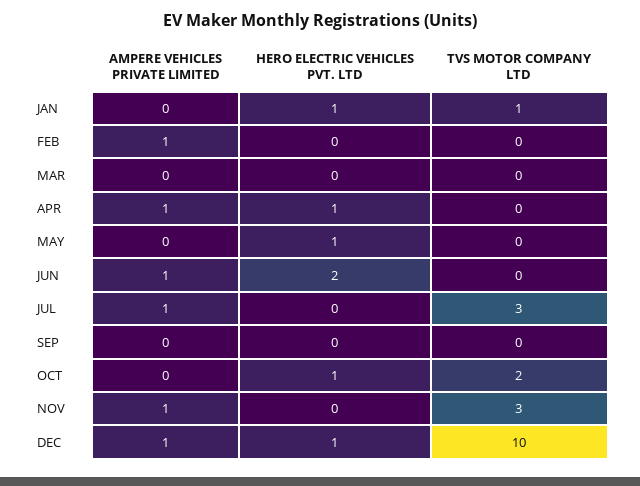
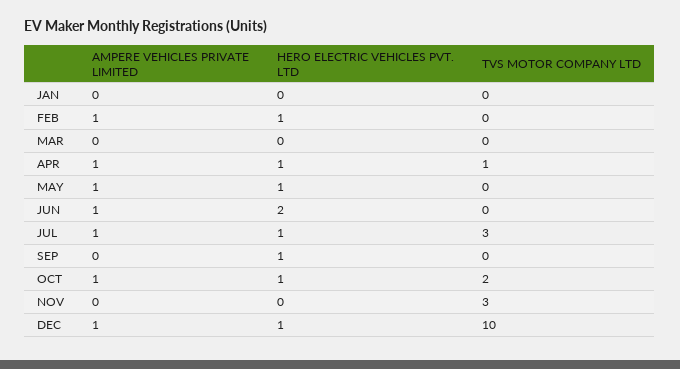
HERO ELECTRIC VEHICLES PVT. LTD, JAN: 1 -> 0
TVS MOTOR COMPANY LTD, JAN: 1 -> 0
HERO ELECTRIC VEHICLES PVT. LTD, FEB: 0 -> 1
TVS MOTOR COMPANY LTD, APR: 0 -> 1
AMPERE VEHICLES PRIVATE LIMITED, MAY: 0 -> 1
HERO ELECTRIC VEHICLES PVT. LTD, JUL: 0 -> 1
HERO ELECTRIC VEHICLES PVT. LTD, SEP: 0 -> 1
AMPERE VEHICLES PRIVATE LIMITED, OCT: 0 -> 1
AMPERE VEHICLES PRIVATE LIMITED, NOV: 1 -> 0

